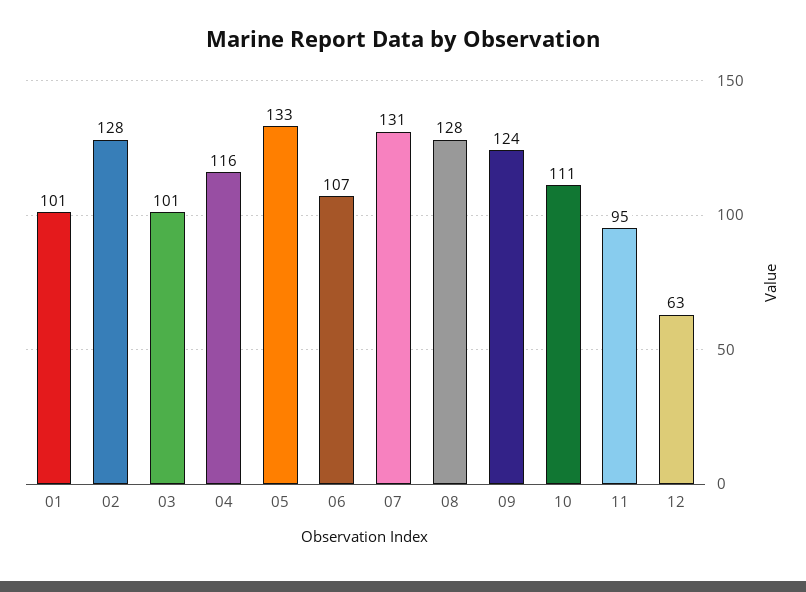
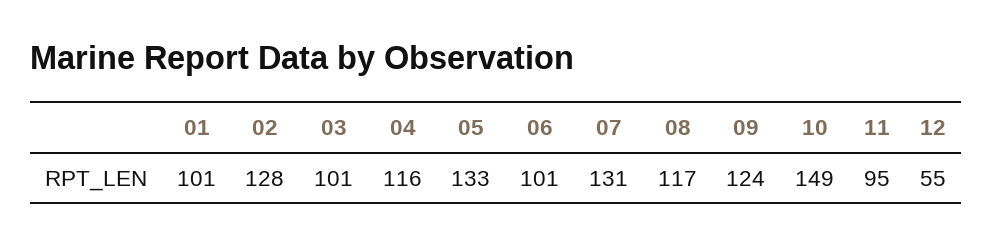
06: 107 -> 101
08: 128 -> 117
10: 111 -> 149
12: 63 -> 55

